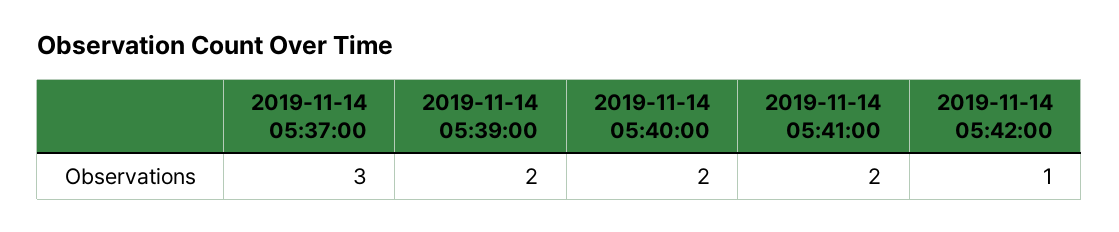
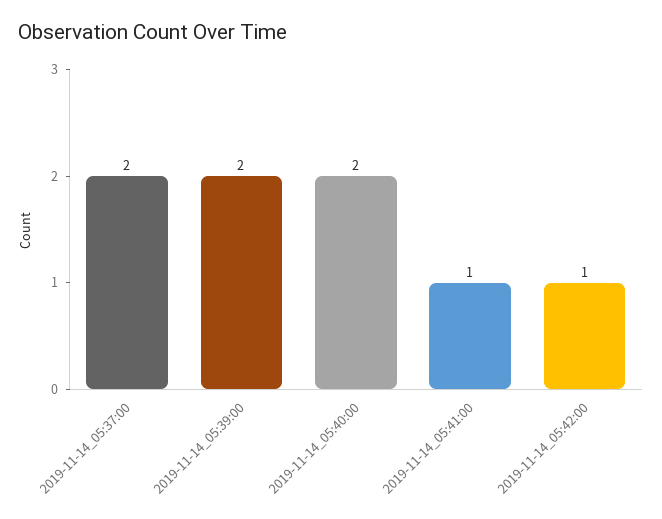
2019-11-14 05:37:00: 3 -> 2
2019-11-14 05:41:00: 2 -> 1

